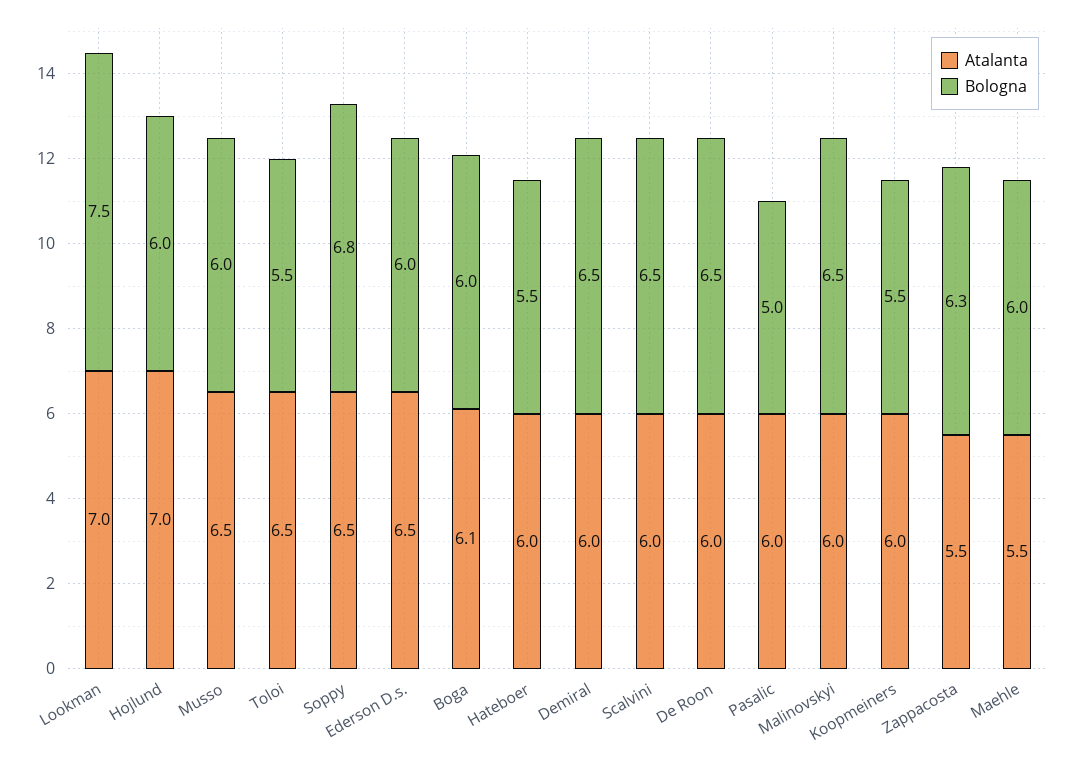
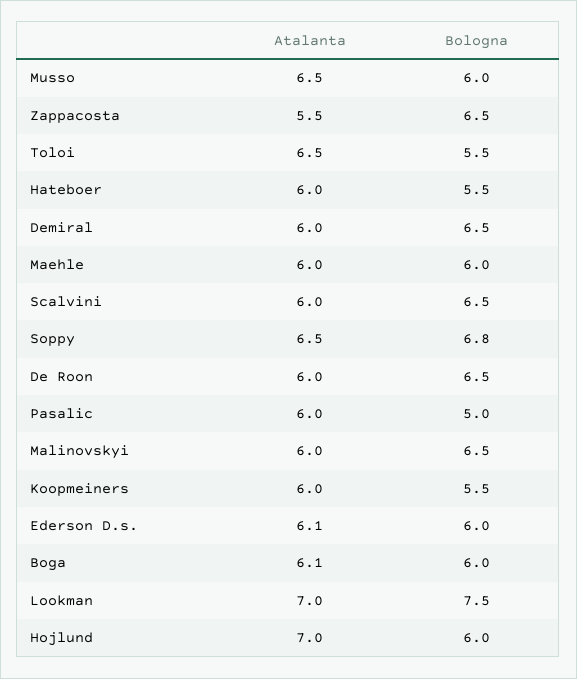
Atalanta, Ederson D.s.: 6.5 -> 6.1
Bologna, Zappacosta: 6.3 -> 6.5
Atalanta, Maehle: 5.5 -> 6

